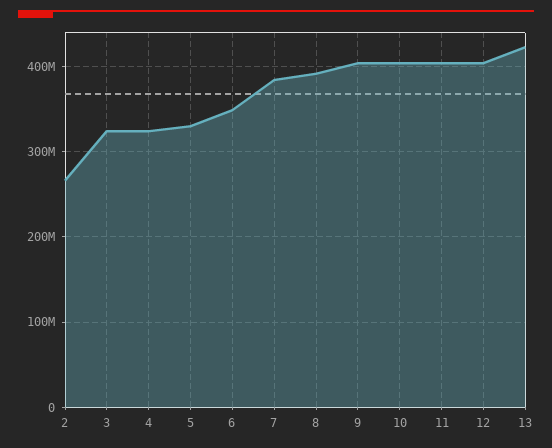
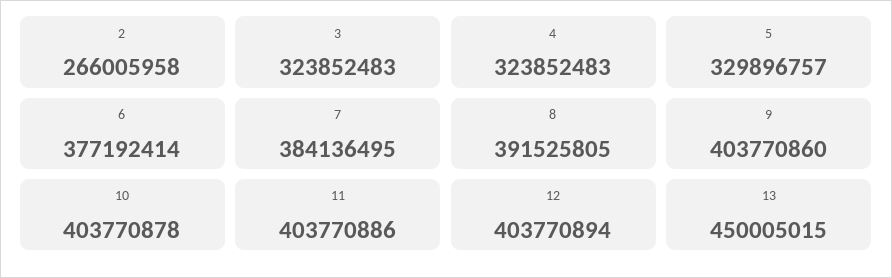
6: 350000000 -> 377192414
13: 420000000 -> 450005015

